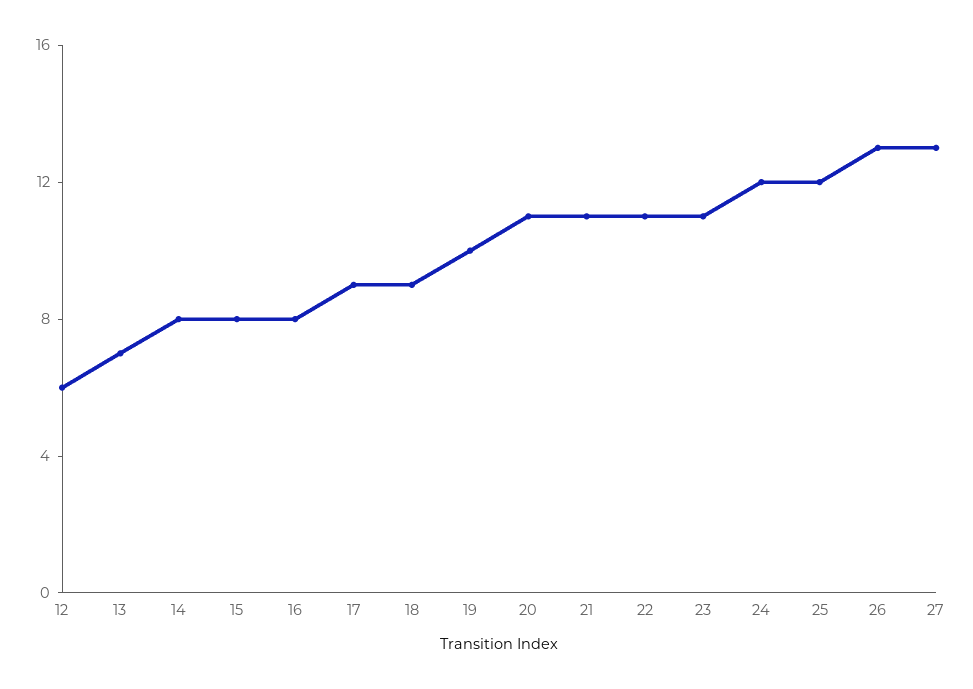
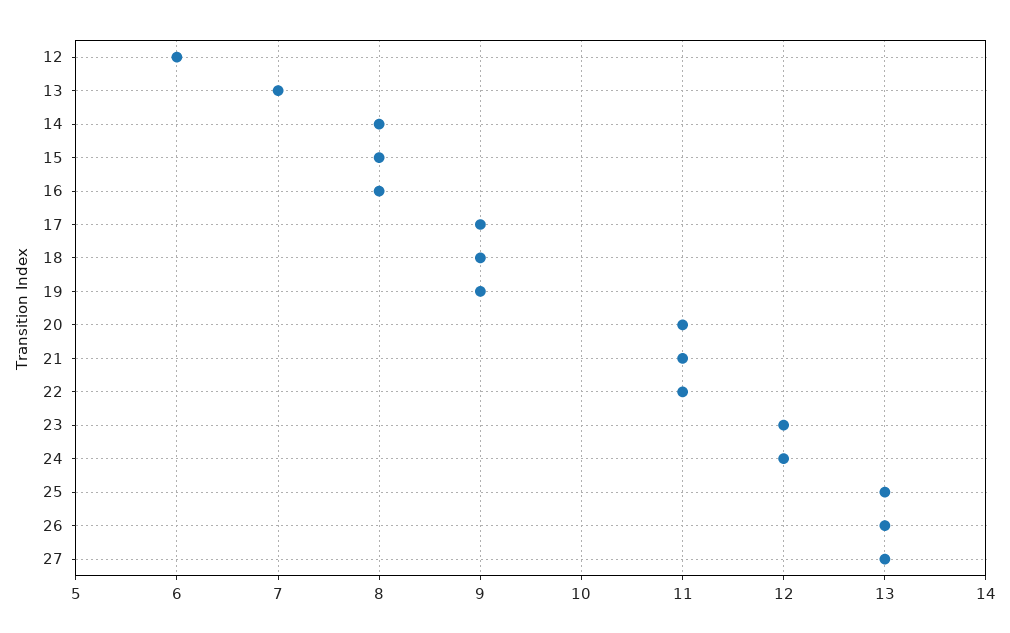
19: 10 -> 9
23: 11 -> 12
25: 12 -> 13

